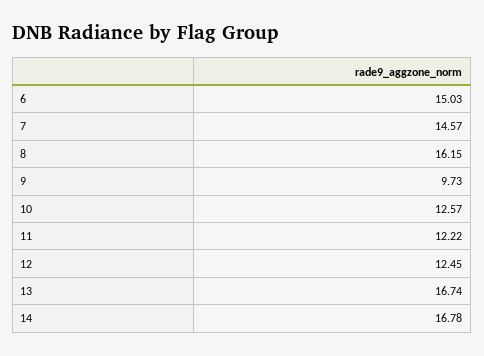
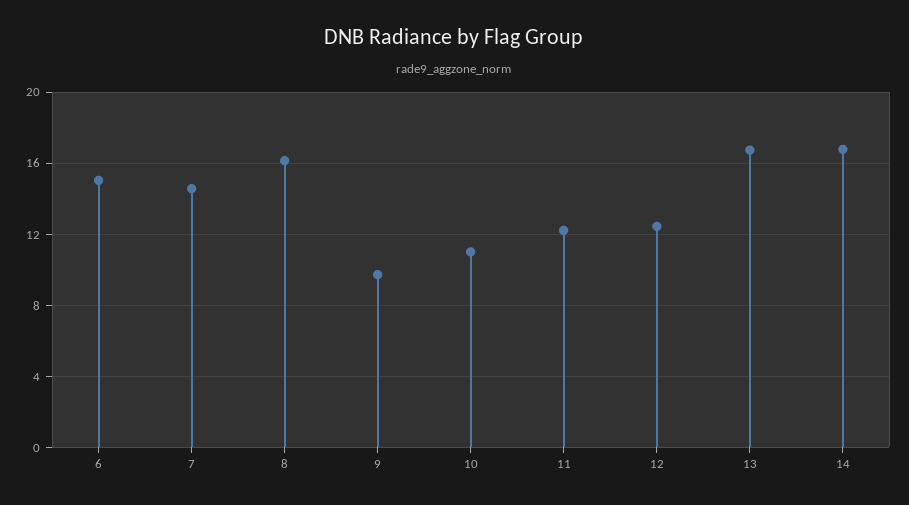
10: 12.57 -> 11

